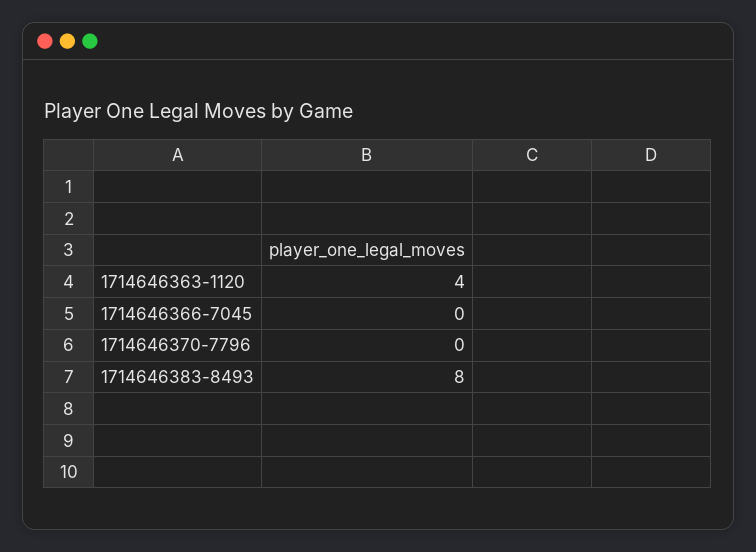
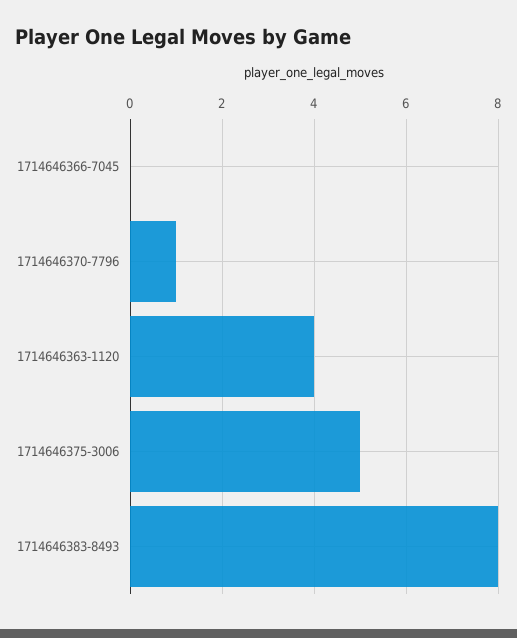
1714646370-7796: 0 -> 1
1714646375-3006: none -> 5

